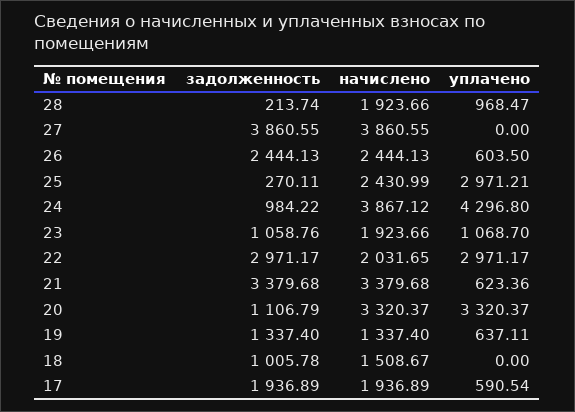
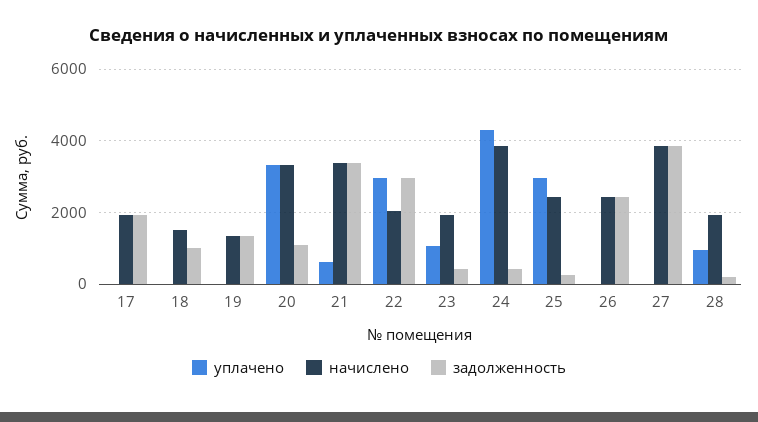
уплачено, 26: 603.5 -> 0
задолженность, 24: 984.22 -> 400
задолженность, 23: 1058.76 -> 400
уплачено, 19: 637.11 -> 0
уплачено, 17: 590.54 -> 0

